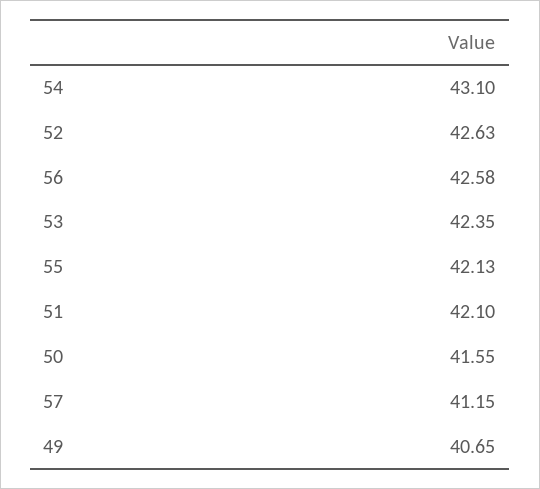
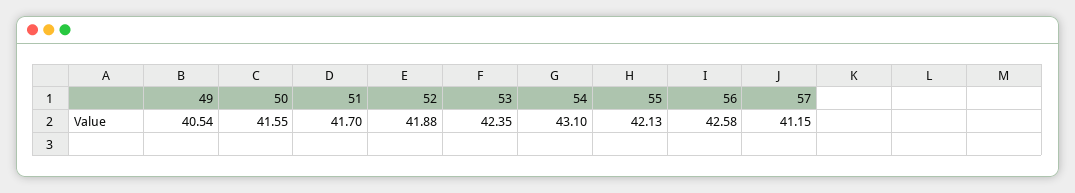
52: 42.63 -> 41.88
51: 42.1 -> 41.7
49: 40.65 -> 40.54

